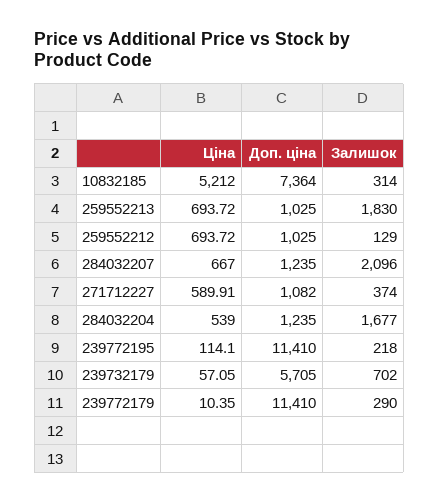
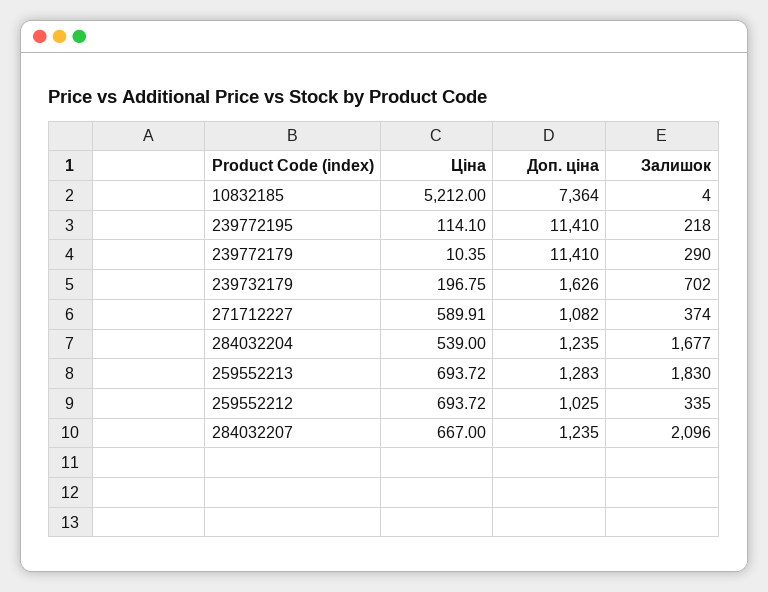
Залишок, 10832185: 314 -> 4
Доп. ціна, 259552213: 1025 -> 1283
Залишок, 259552212: 129 -> 335
Ціна, 239732179: 57.05 -> 196.75
Доп. ціна, 239732179: 5705 -> 1626

